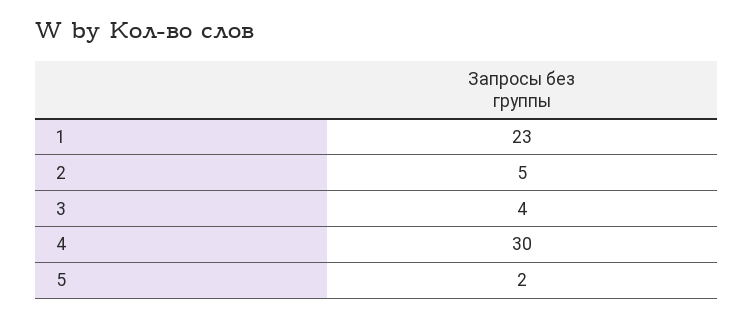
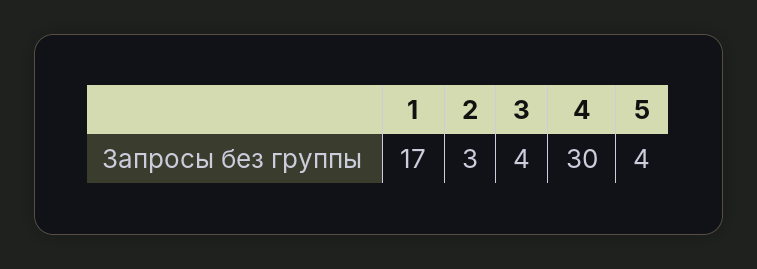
1: 23 -> 17
2: 5 -> 3
5: 2 -> 4

